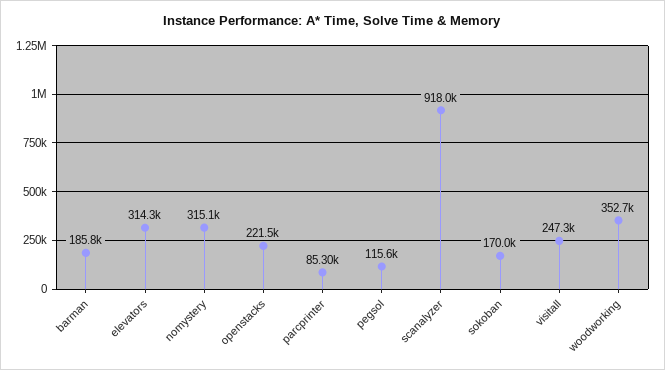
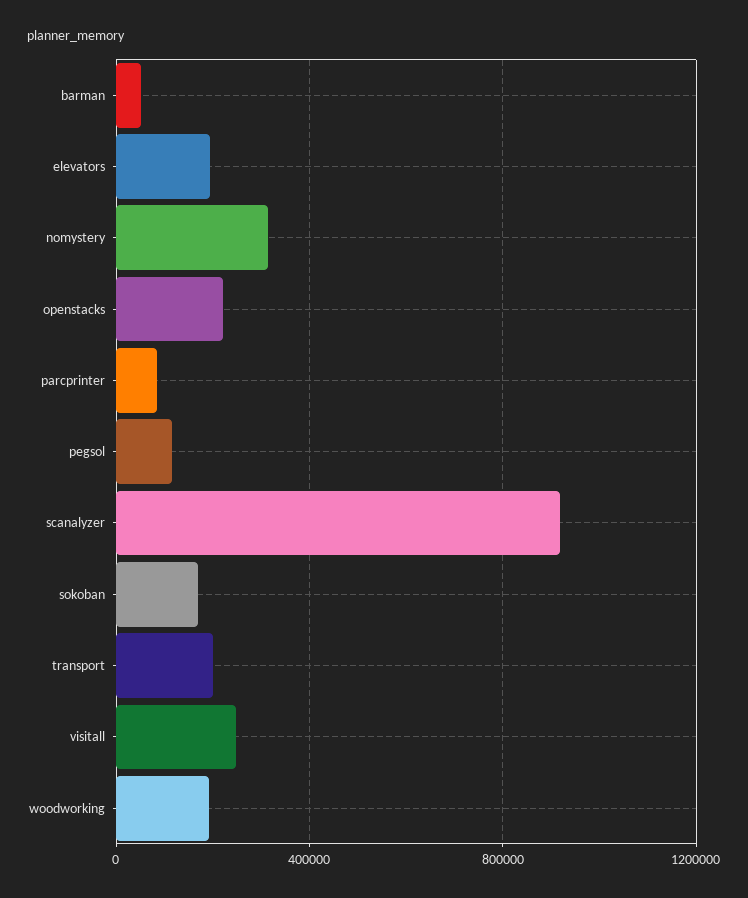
barman: 185800 -> 50000
elevators: 314300 -> 200000
woodworking: 352700 -> 200000
transport: none -> 200000

